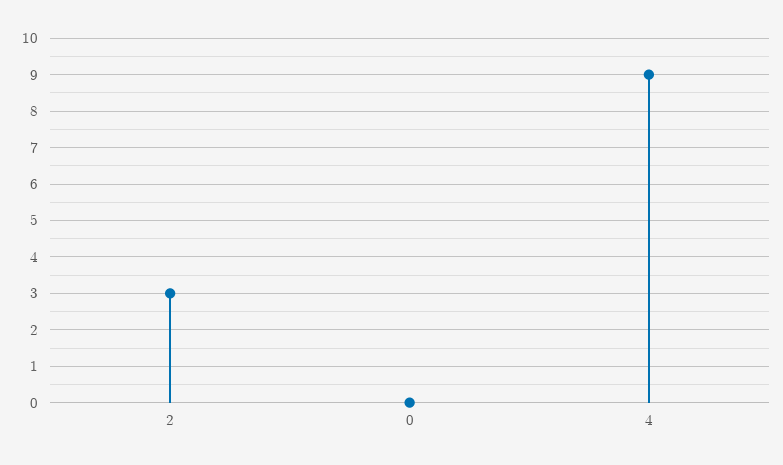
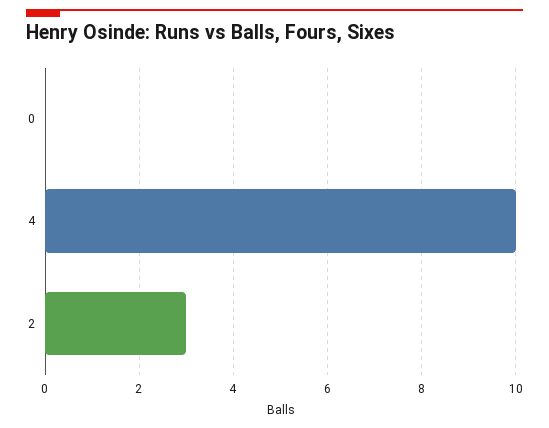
4: 9 -> 10

